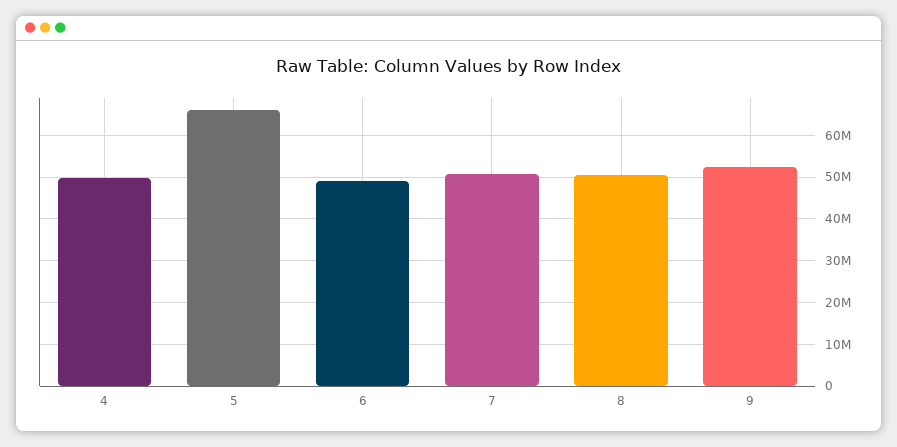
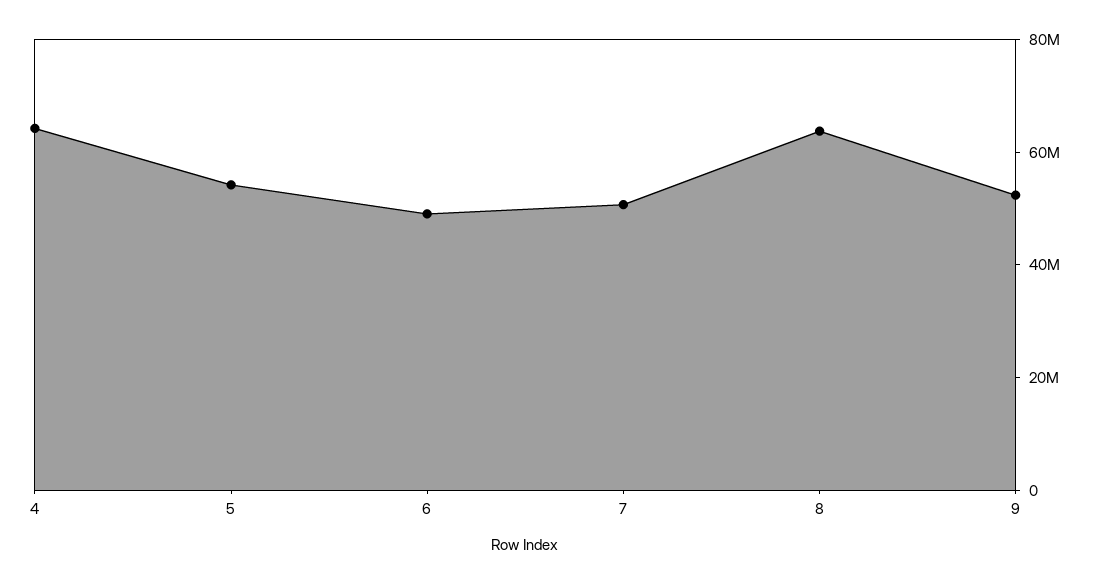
4: 50000000 -> 65000000
5: 66000000 -> 55000000
8: 50000000 -> 65000000

